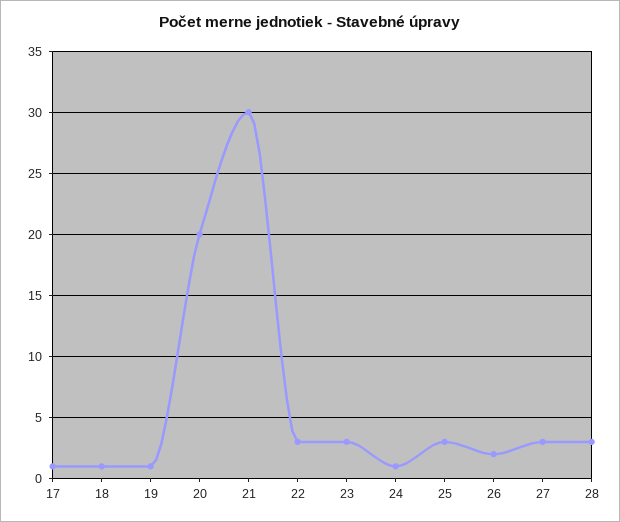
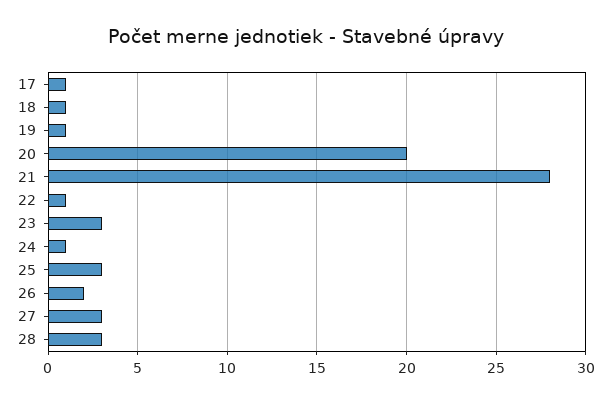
21: 30 -> 28
22: 3 -> 1

